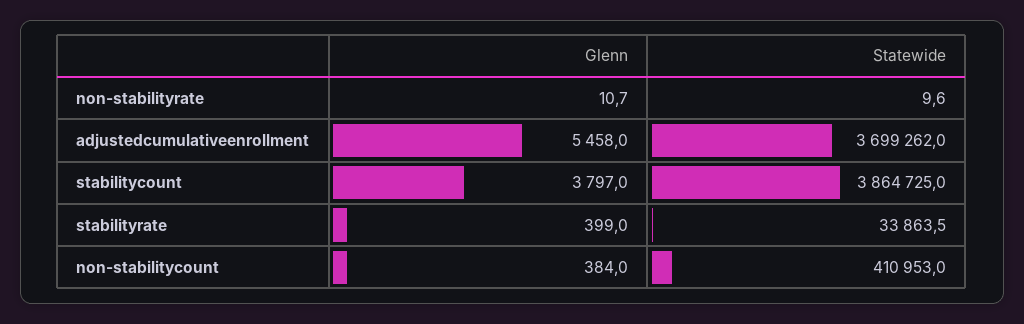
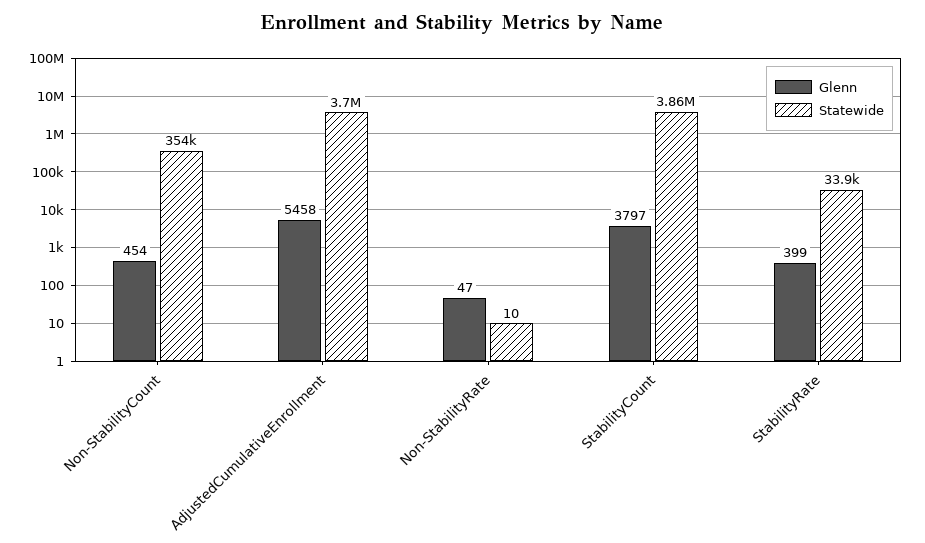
Glenn, non-stabilityrate: 10.7 -> 47
Glenn, non-stabilitycount: 384 -> 454
Statewide, non-stabilitycount: 410953 -> 354000

